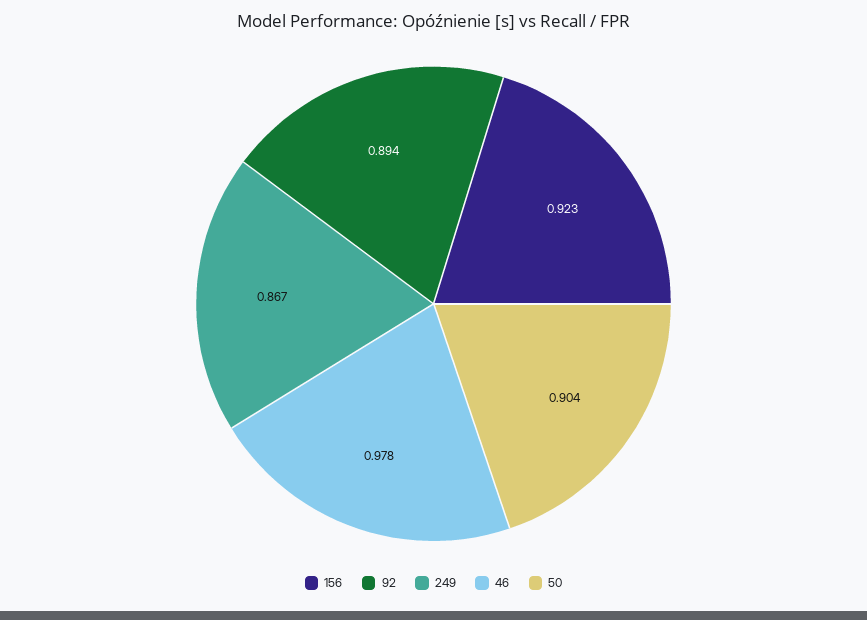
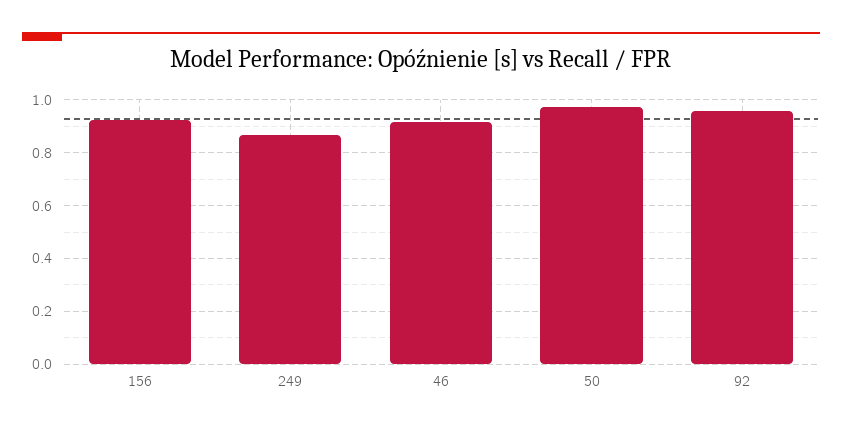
92: 0.894 -> 0.95
46: 0.978 -> 0.925
50: 0.904 -> 0.975

